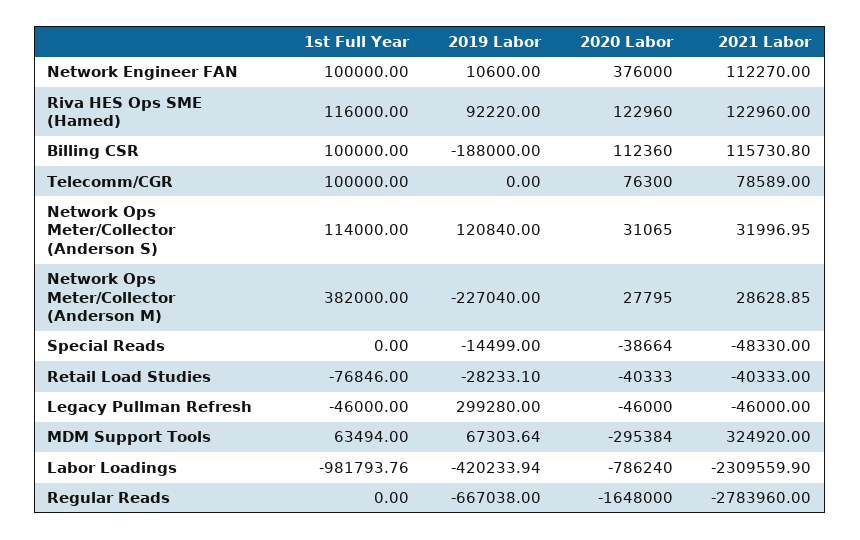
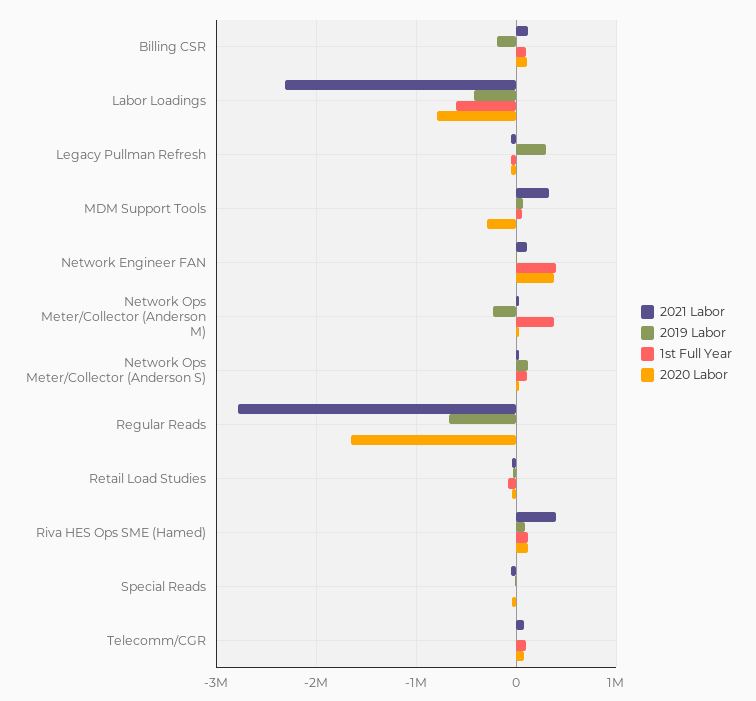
1st Full Year, Network Engineer FAN: 100000 -> 400000
2021 Labor, Riva HES Ops SME (Hamed): 122960 -> 400000
1st Full Year, Labor Loadings: -981793.76 -> -600000

